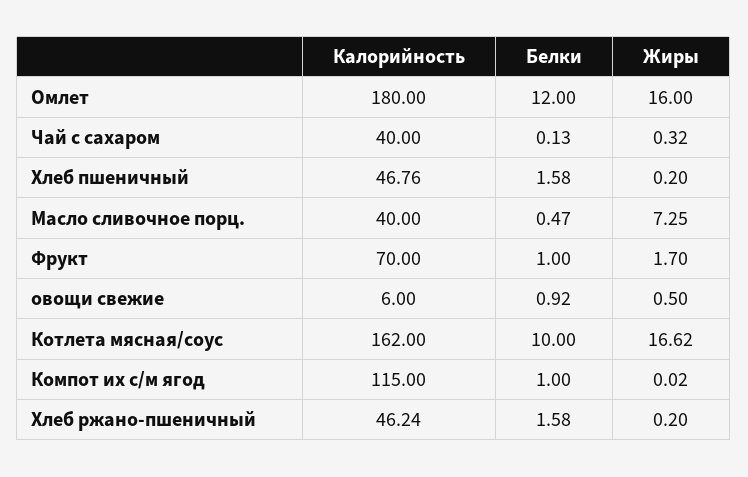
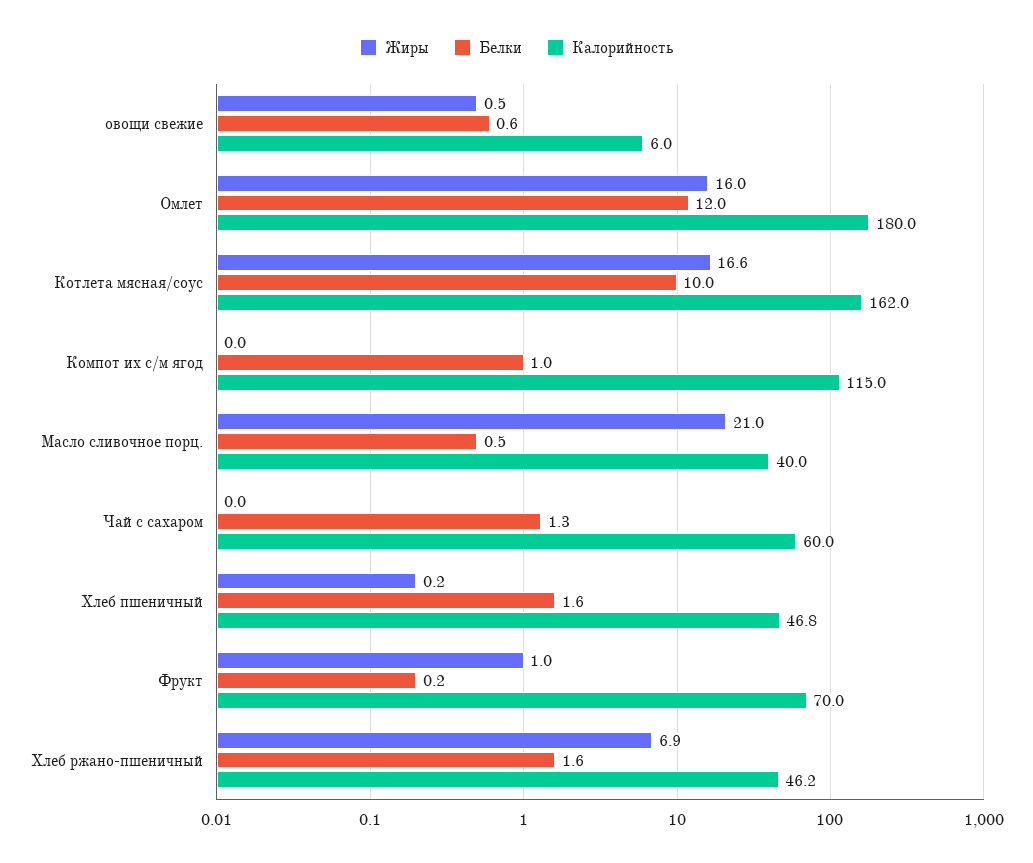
Калорийность, Чай с сахаром: 40 -> 60
Белки, Чай с сахаром: 0.13 -> 1.3
Жиры, Чай с сахаром: 0.32 -> 0
Жиры, Масло сливочное порц.: 7.25 -> 21
Белки, Фрукт: 1 -> 0.2
Жиры, Фрукт: 1.7 -> 1
Белки, овощи свежие: 0.92 -> 0.6
Жиры, Хлеб ржано-пшеничный: 0.2 -> 6.9

